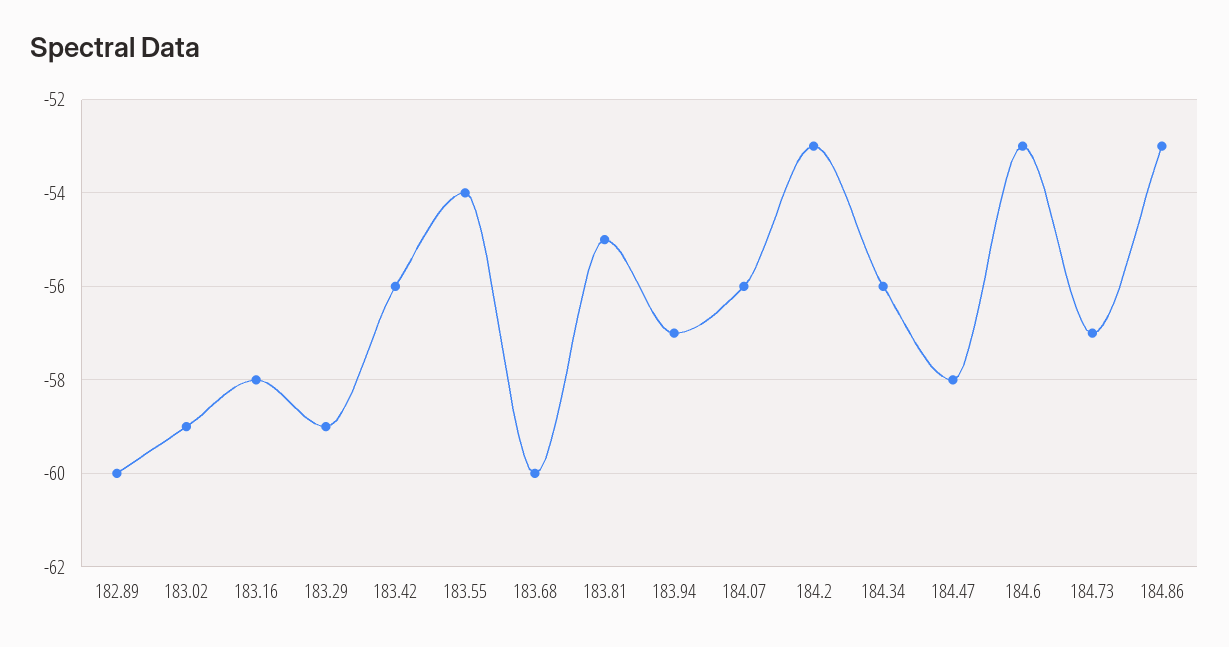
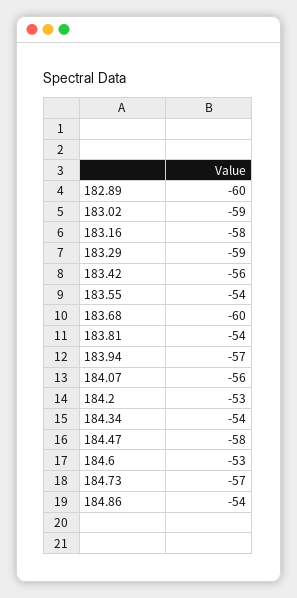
183.81: -55 -> -54
184.34: -56 -> -54
184.86: -53 -> -54

